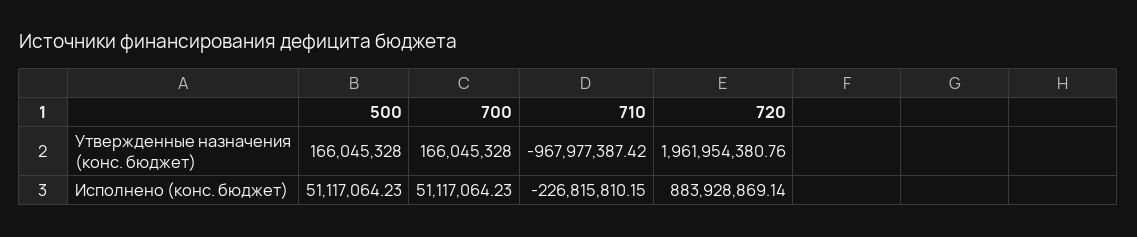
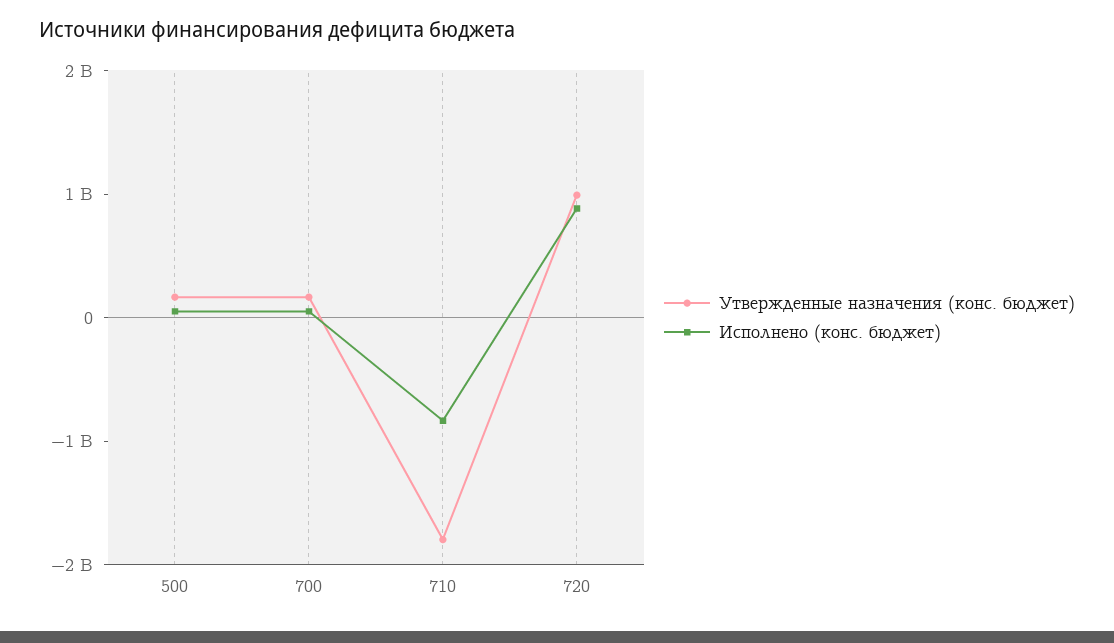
Утвержденные назначения (конс. бюджет), 710: -967977387.42 -> -1800000000
Утвержденные назначения (конс. бюджет), 720: 1961954380.76 -> 1000000000
Исполнено (конс. бюджет), 710: -226815810.15 -> -800000000

